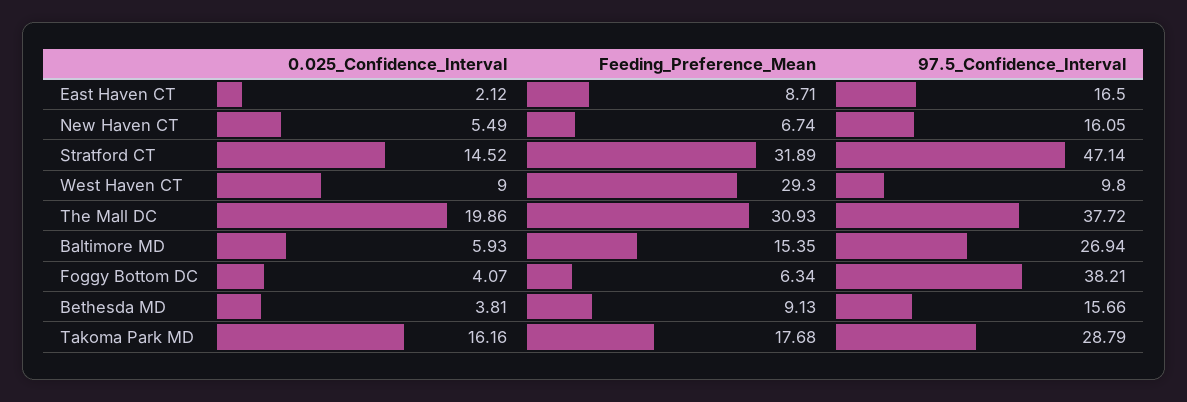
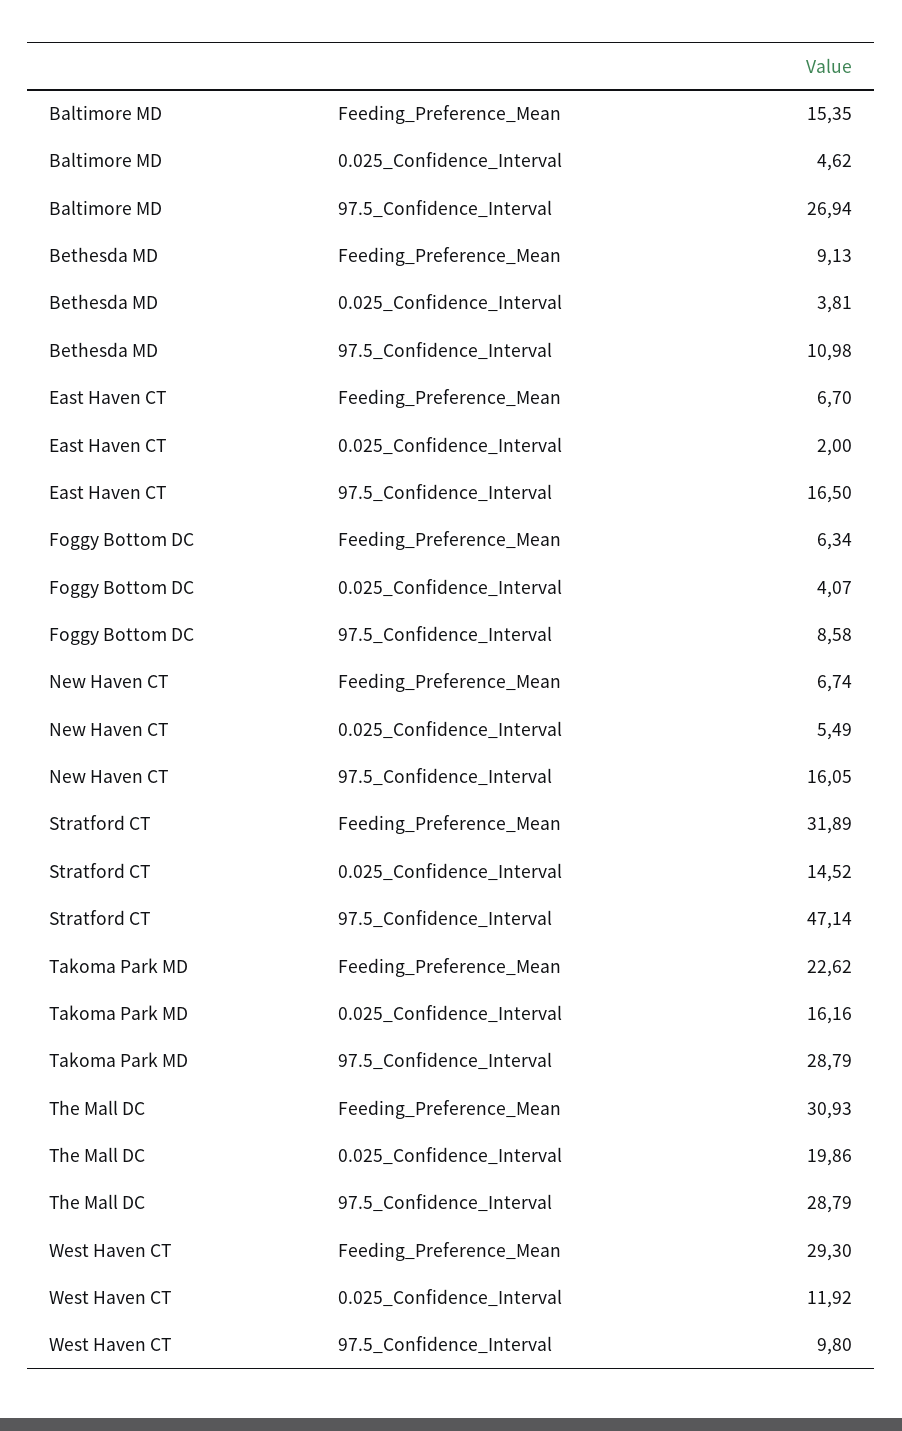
0.025_Confidence_Interval, East Haven CT: 2.12 -> 2
Feeding_Preference_Mean, East Haven CT: 8.71 -> 6.7
0.025_Confidence_Interval, West Haven CT: 9 -> 11.92
97.5_Confidence_Interval, The Mall DC: 37.72 -> 28.79
0.025_Confidence_Interval, Baltimore MD: 5.93 -> 4.62
97.5_Confidence_Interval, Foggy Bottom DC: 38.21 -> 8.58
97.5_Confidence_Interval, Bethesda MD: 15.66 -> 10.98
Feeding_Preference_Mean, Takoma Park MD: 17.68 -> 22.62

